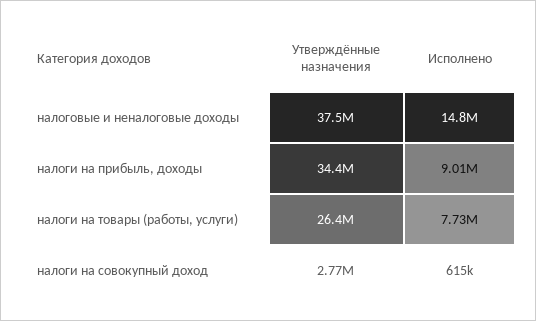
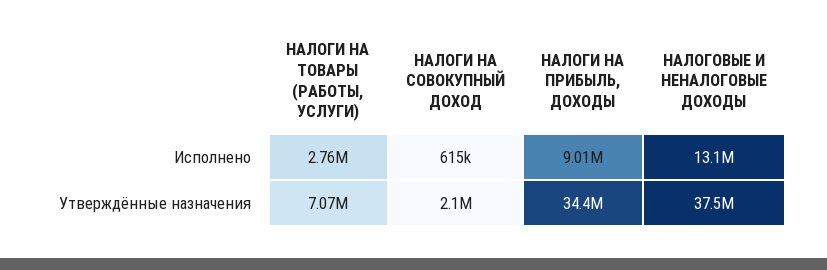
Исполнено, налоговые и неналоговые доходы: 14800000 -> 13100000
Утверждённые назначения, налоги на товары (работы, услуги): 26400000 -> 7070000
Исполнено, налоги на товары (работы, услуги): 7730000 -> 2760000
Утверждённые назначения, налоги на совокупный доход: 2770000 -> 2100000

